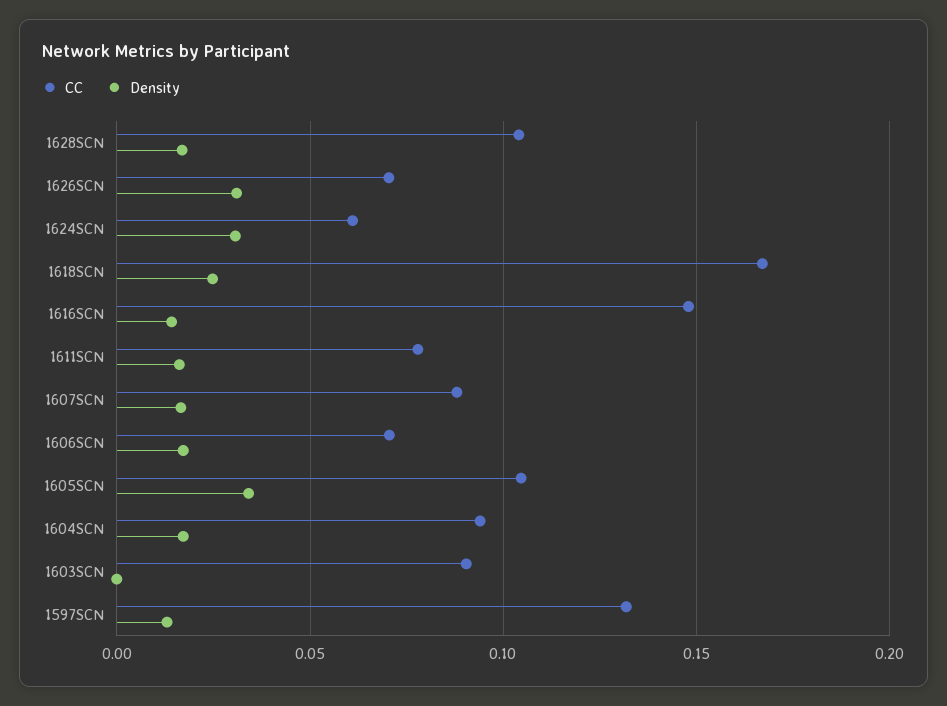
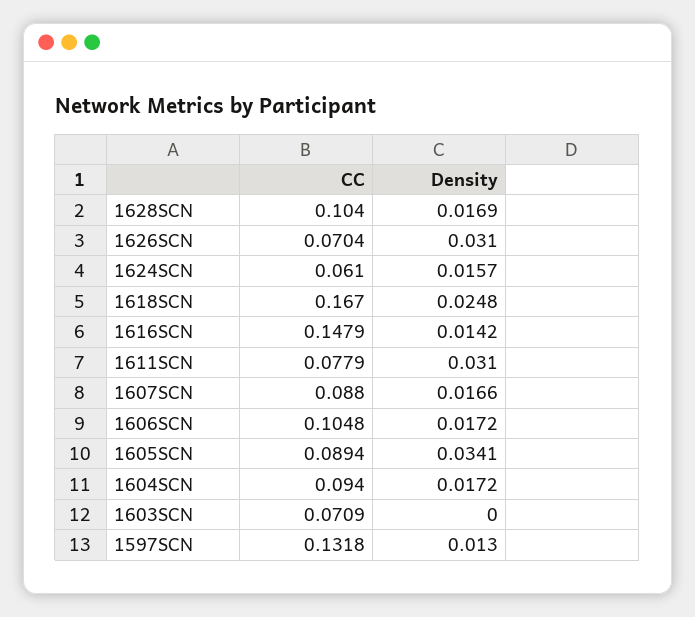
Density, 1624SCN: 0.03 -> 0.0157
Density, 1611SCN: 0.015 -> 0.031
CC, 1606SCN: 0.07 -> 0.1048
CC, 1605SCN: 0.105 -> 0.0894
CC, 1603SCN: 0.09 -> 0.0709

